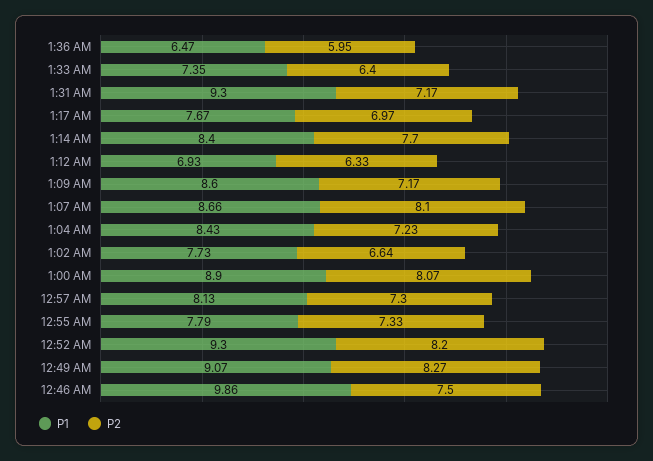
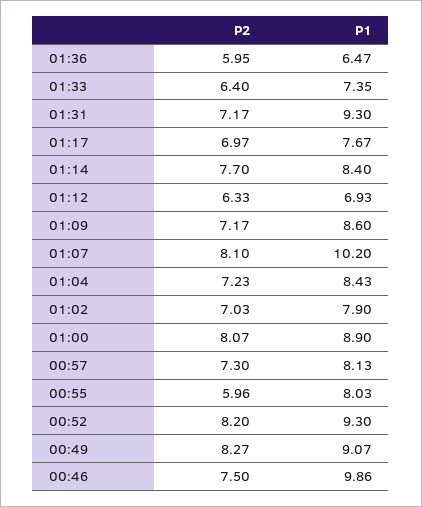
P1, 1:07 AM: 8.66 -> 10.2
P1, 1:02 AM: 7.73 -> 7.9
P2, 1:02 AM: 6.64 -> 7.03
P1, 12:55 AM: 7.79 -> 8.03
P2, 12:55 AM: 7.33 -> 5.96

